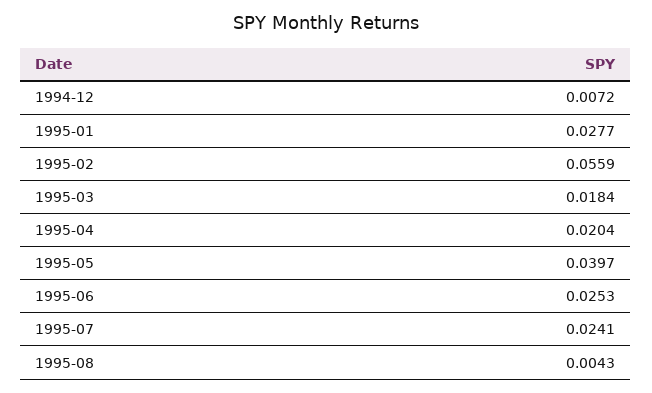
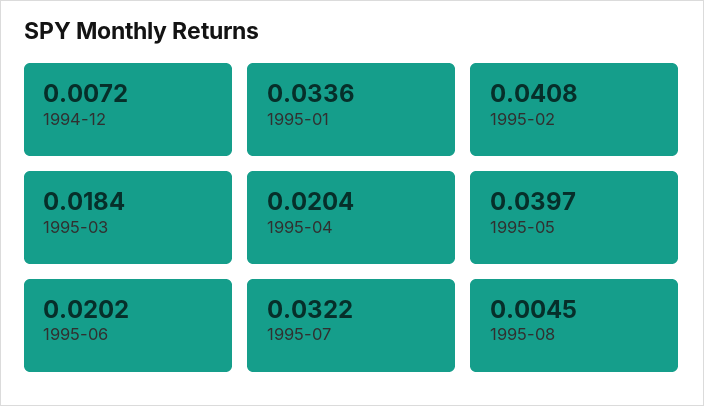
1995-01: 0.0277 -> 0.0336
1995-02: 0.0559 -> 0.0408
1995-06: 0.0253 -> 0.0202
1995-07: 0.0241 -> 0.0322
1995-08: 0.0043 -> 0.0045

